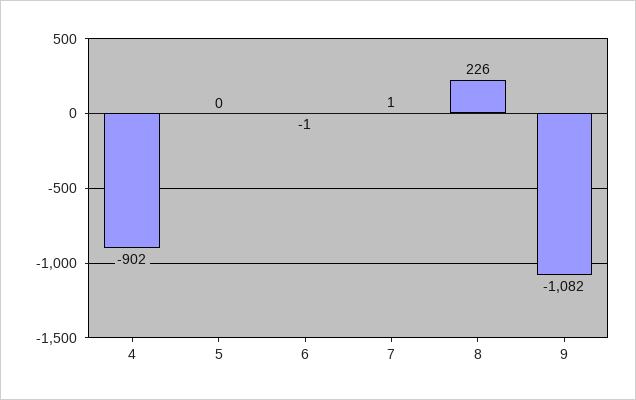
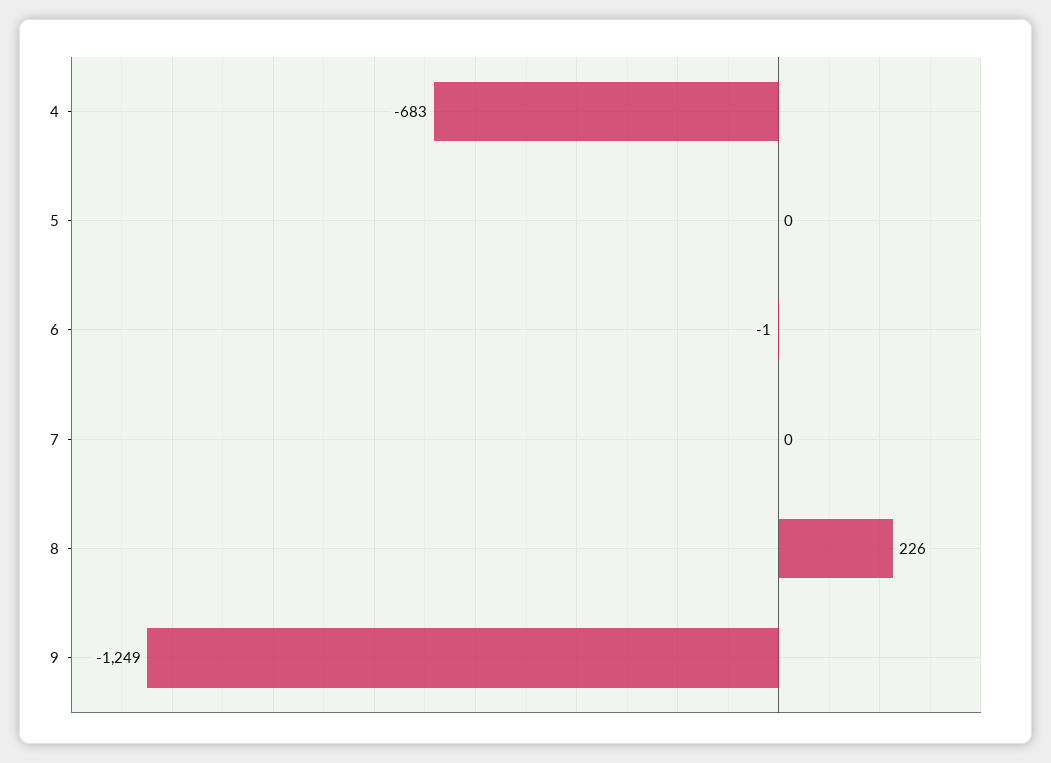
4: -902 -> -683
7: 1 -> 0
9: -1082 -> -1249

